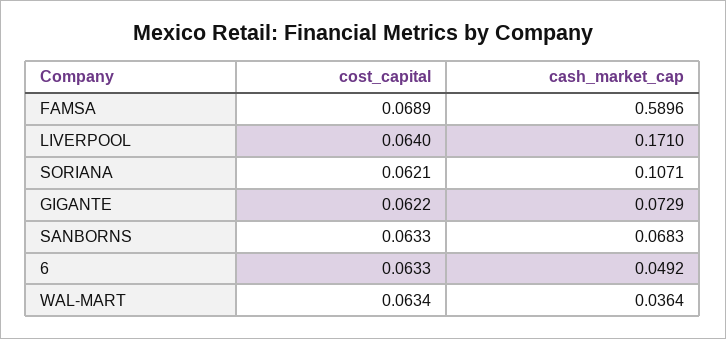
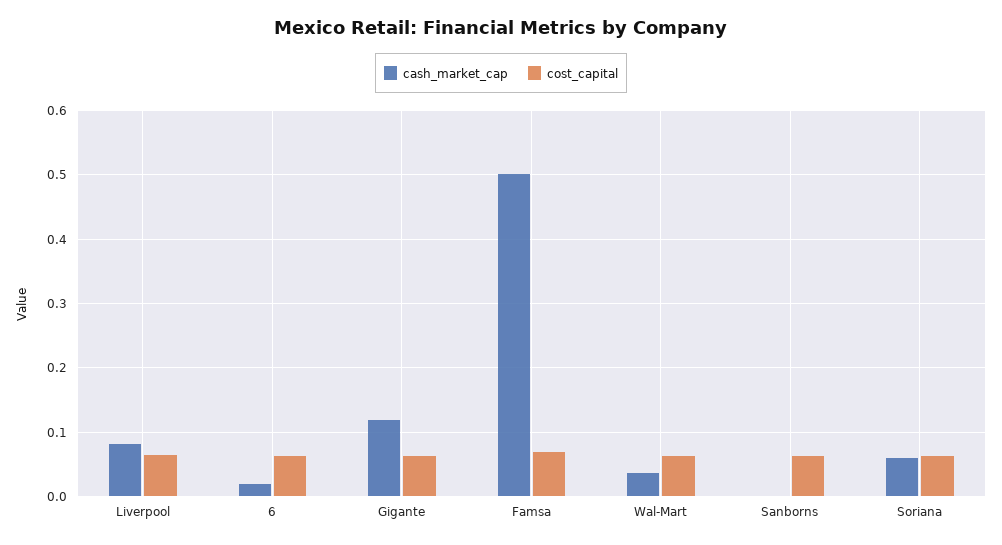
cash_market_cap, FAMSA: 0.5896 -> 0.5
cash_market_cap, LIVERPOOL: 0.171 -> 0.08
cash_market_cap, SORIANA: 0.1071 -> 0.06
cash_market_cap, GIGANTE: 0.0729 -> 0.12
cash_market_cap, SANBORNS: 0.0683 -> 0
cash_market_cap, 6: 0.0492 -> 0.02

